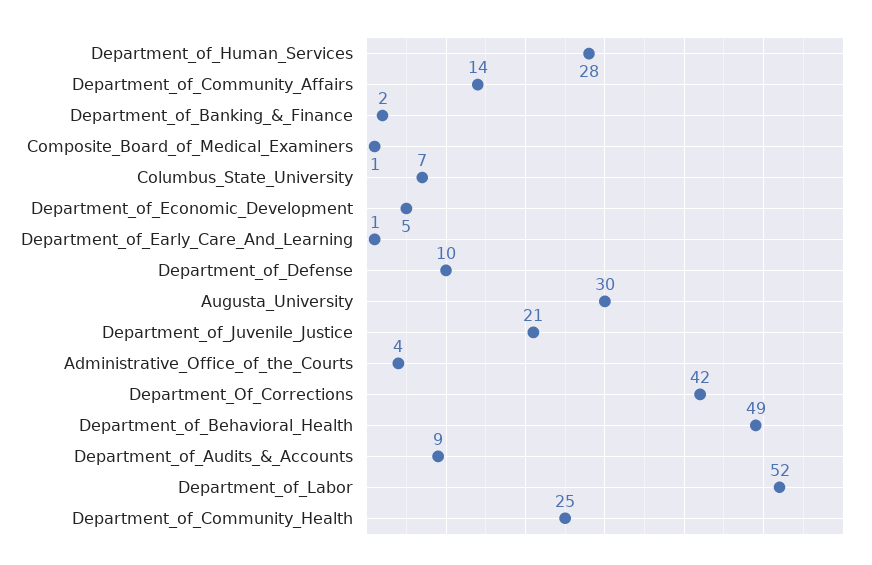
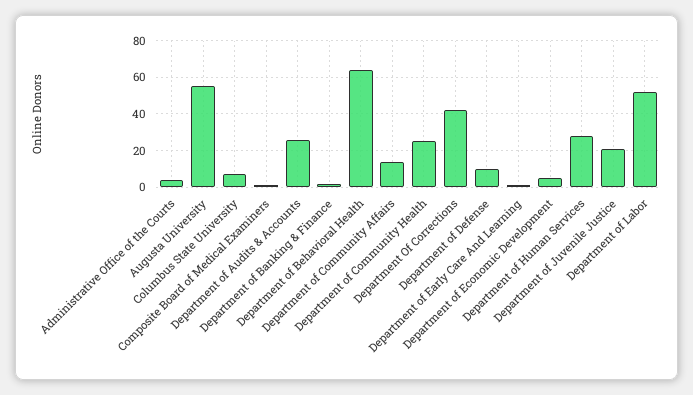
Augusta_University: 30 -> 55
Department_of_Behavioral_Health: 49 -> 65
Department_of_Audits_&_Accounts: 9 -> 25

